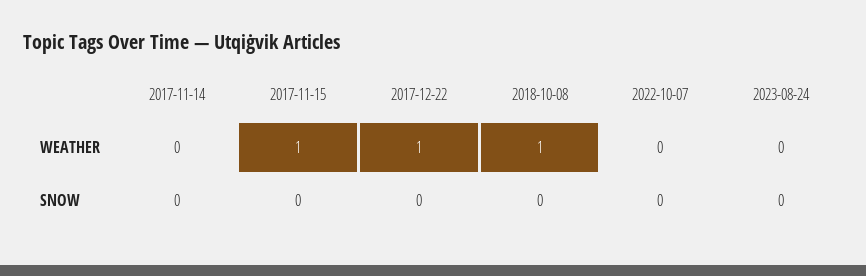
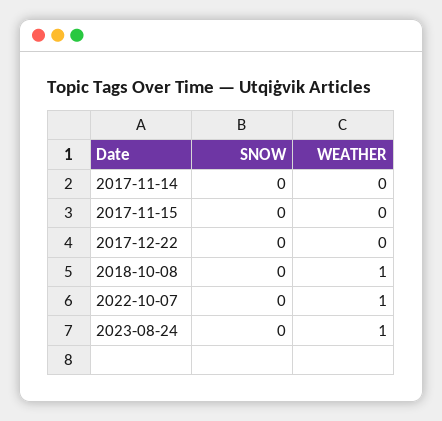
2017-11-15, WEATHER: 1 -> 0
2017-12-22, WEATHER: 1 -> 0
2022-10-07, WEATHER: 0 -> 1
2023-08-24, WEATHER: 0 -> 1

